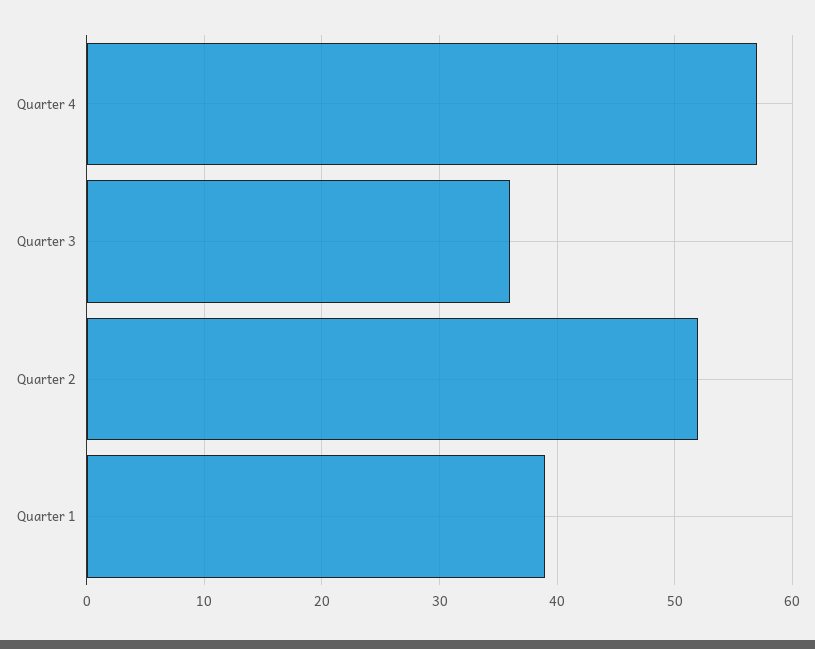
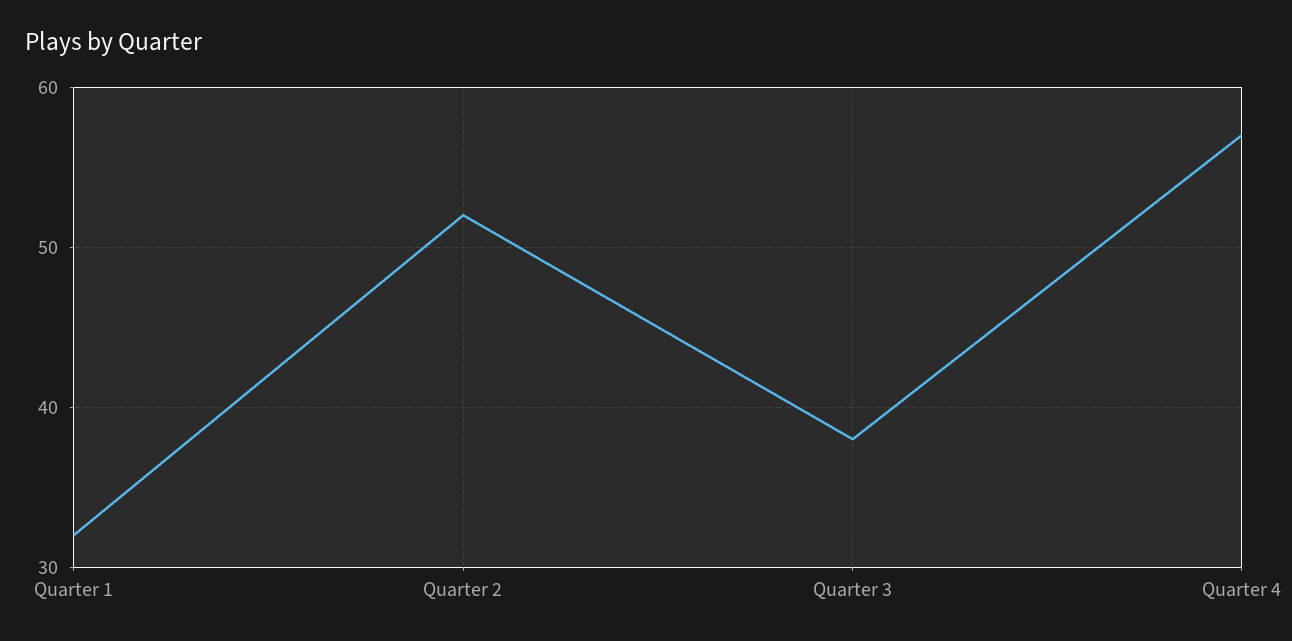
Quarter 3: 36 -> 38
Quarter 1: 39 -> 32

